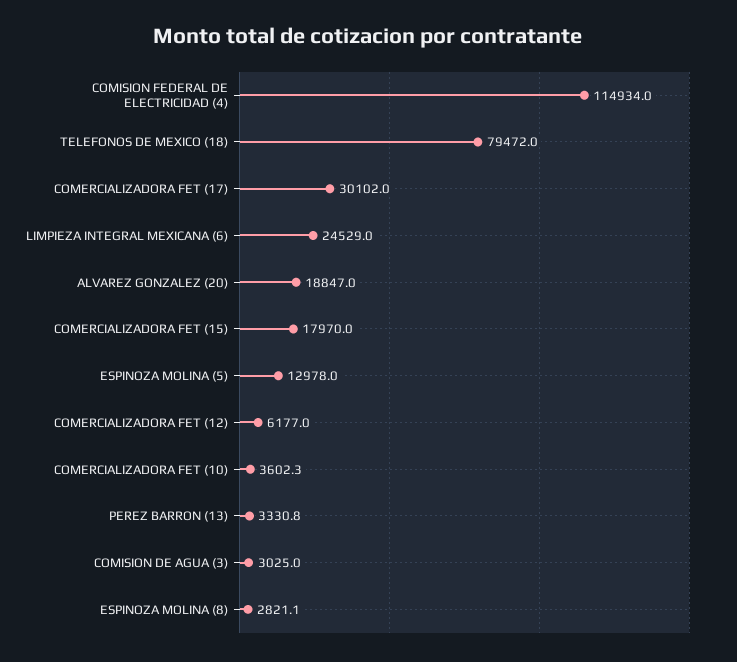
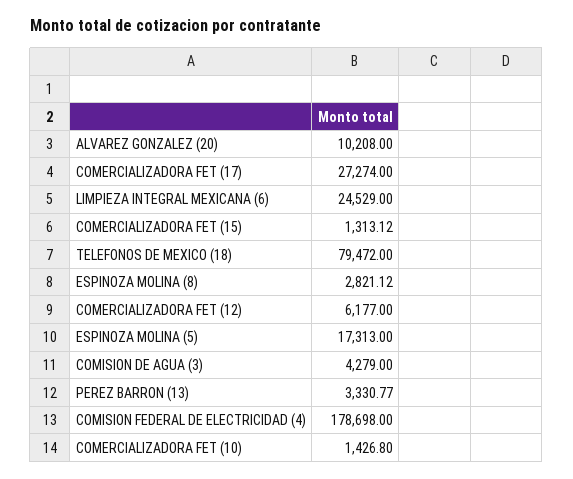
COMISION FEDERAL DE ELECTRICIDAD (4): 114934 -> 178698
COMERCIALIZADORA FET (17): 30102 -> 27274
ALVAREZ GONZALEZ (20): 18847 -> 10208
COMERCIALIZADORA FET (15): 17970 -> 1313.12
ESPINOZA MOLINA (5): 12978 -> 17313
COMERCIALIZADORA FET (10): 3602.3 -> 1426.8
COMISION DE AGUA (3): 3025 -> 4279

